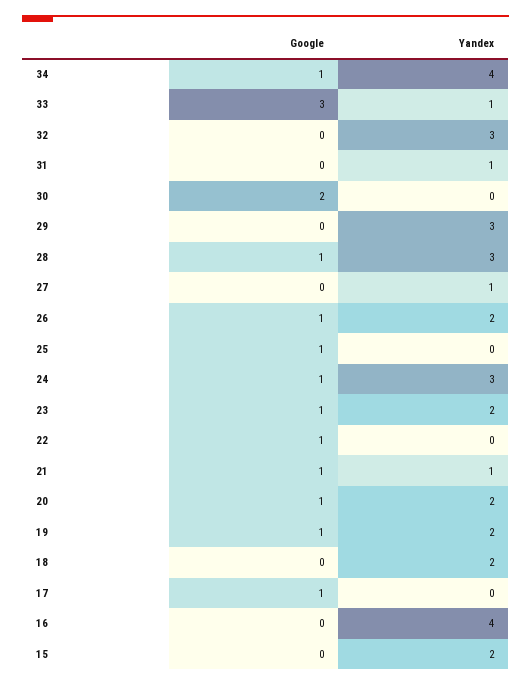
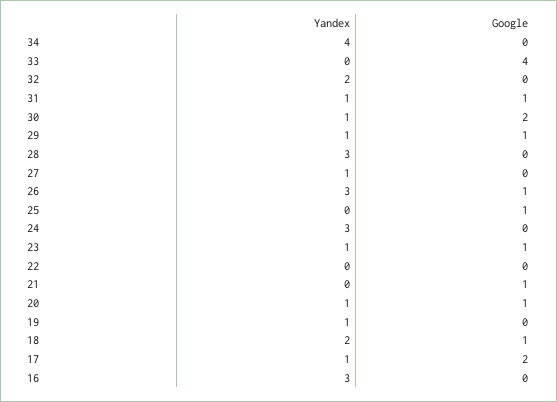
Google, 34: 1 -> 0
Google, 33: 3 -> 4
Yandex, 33: 1 -> 0
Yandex, 32: 3 -> 2
Google, 31: 0 -> 1
Yandex, 30: 0 -> 1
Google, 29: 0 -> 1
Yandex, 29: 3 -> 1
Google, 28: 1 -> 0
Yandex, 26: 2 -> 3
Google, 24: 1 -> 0
Yandex, 23: 2 -> 1
Google, 22: 1 -> 0
Yandex, 21: 1 -> 0
Yandex, 20: 2 -> 1
Google, 19: 1 -> 0
Yandex, 19: 2 -> 1
Google, 18: 0 -> 1
Google, 17: 1 -> 2
Yandex, 17: 0 -> 1
Yandex, 16: 4 -> 3
Google, 15: 0 -> none
Yandex, 15: 2 -> none

